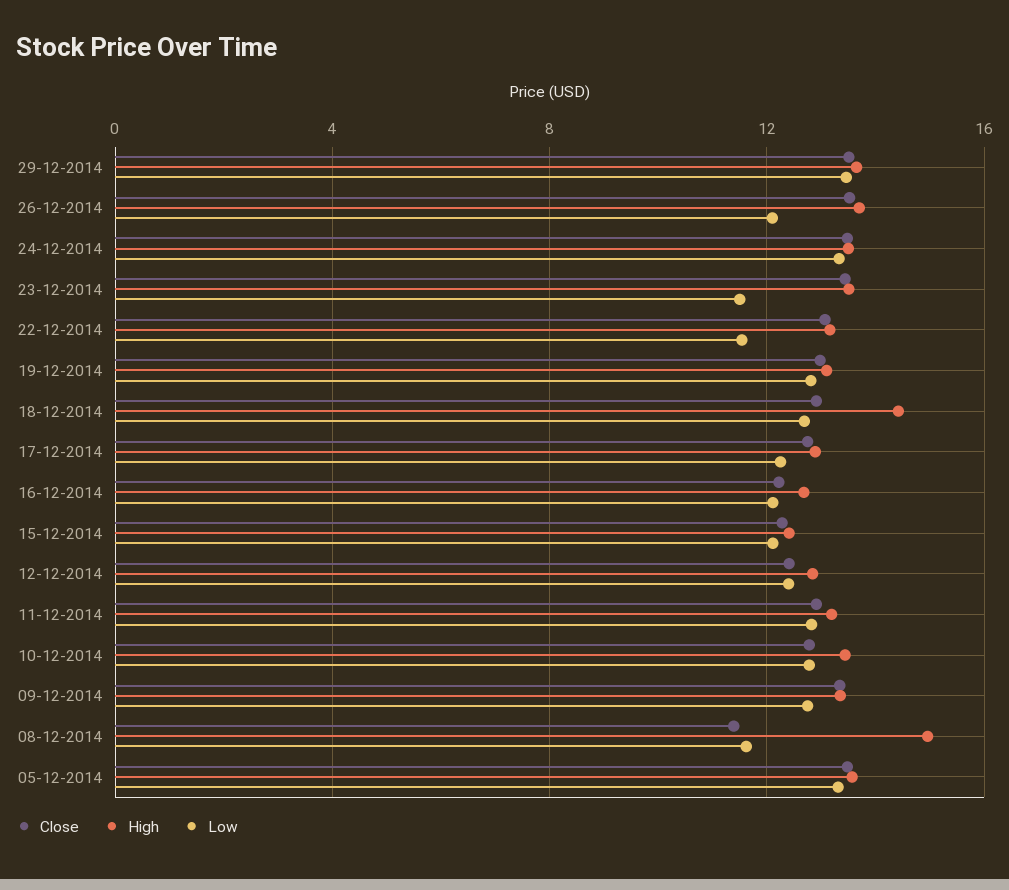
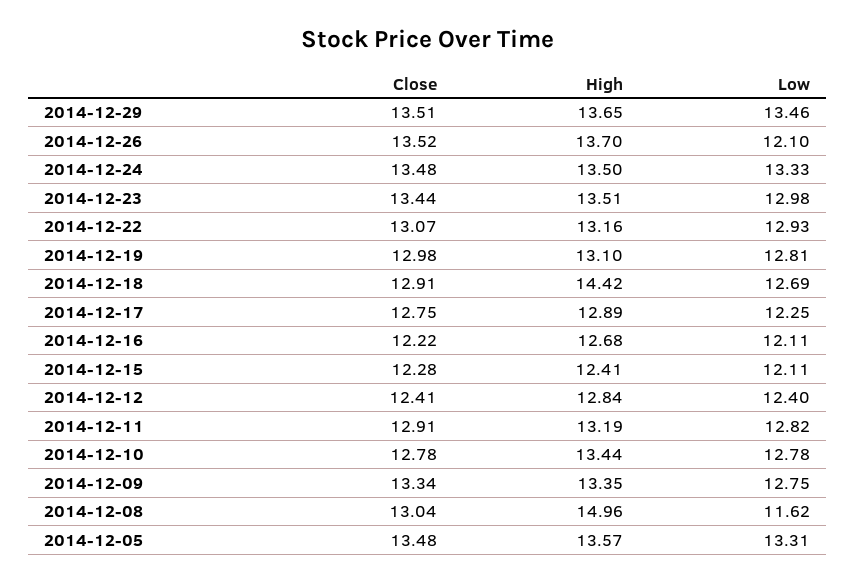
Low, 23-12-2014: 11.5 -> 12.98
Low, 22-12-2014: 11.5 -> 12.93
Close, 08-12-2014: 11.5 -> 13.04

